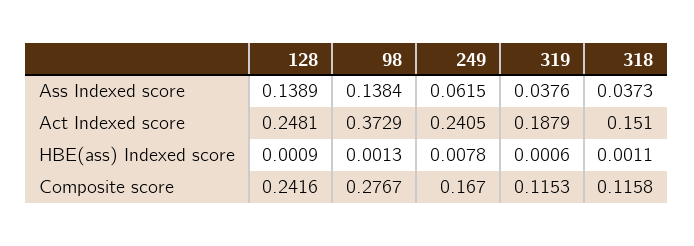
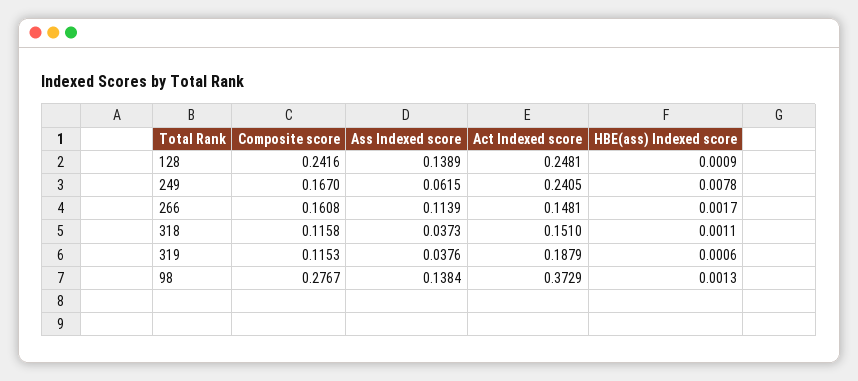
266, Composite score: none -> 0.1608
266, Ass Indexed score: none -> 0.1139
266, Act Indexed score: none -> 0.1481
266, HBE(ass) Indexed score: none -> 0.0017

